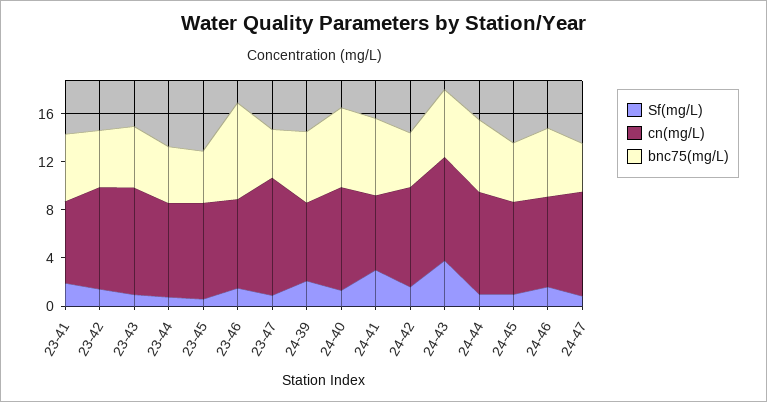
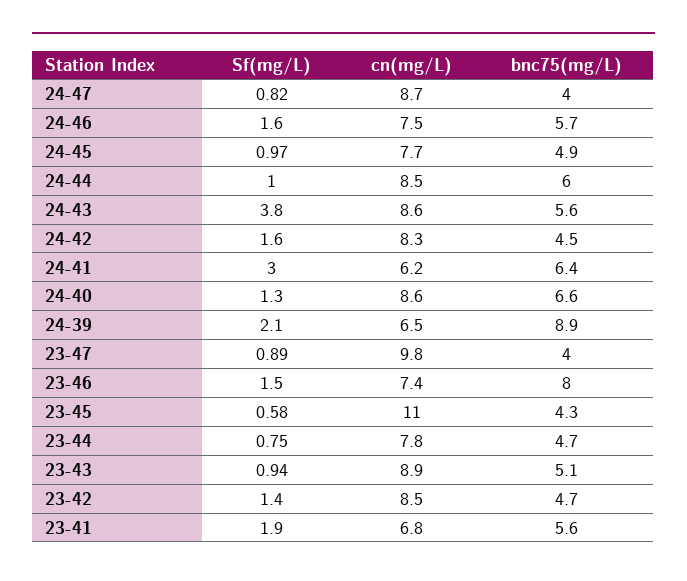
cn(mg/L), 23-45: 8 -> 11
bnc75(mg/L), 24-39: 6 -> 8.9

